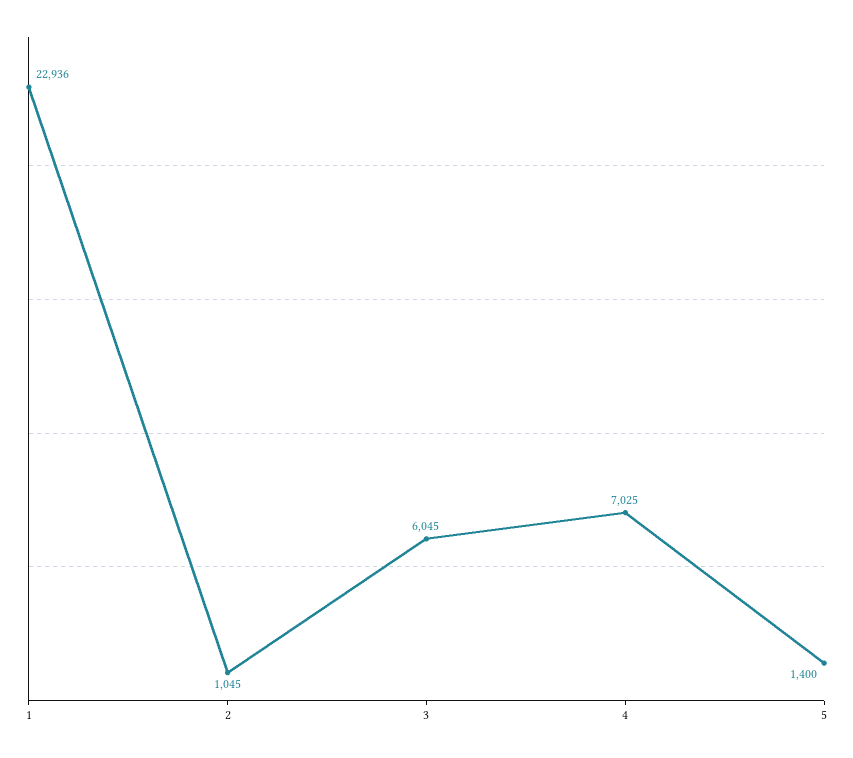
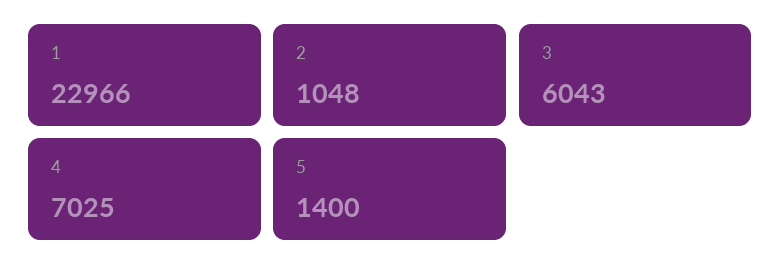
1: 22936 -> 22966
2: 1045 -> 1048
3: 6045 -> 6043

